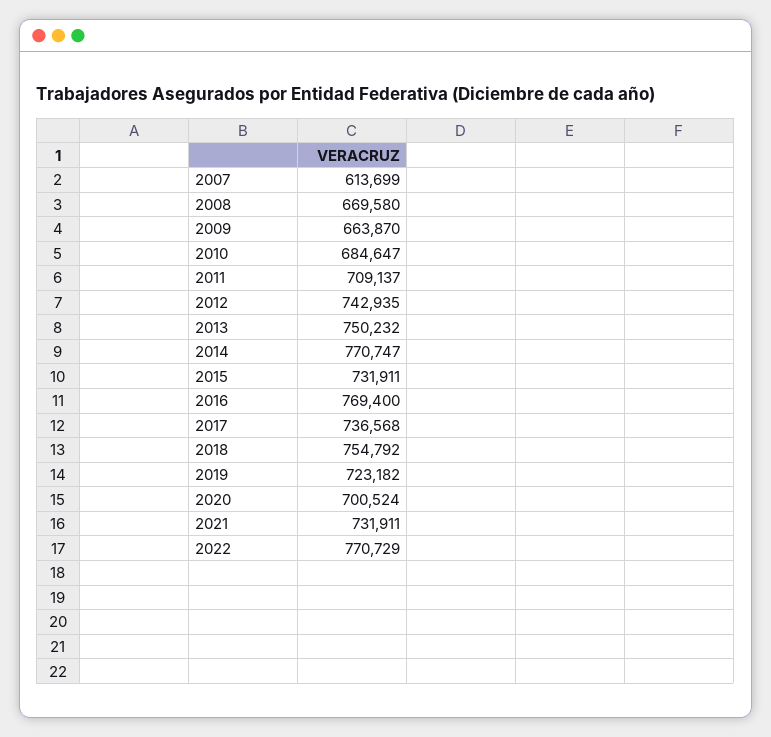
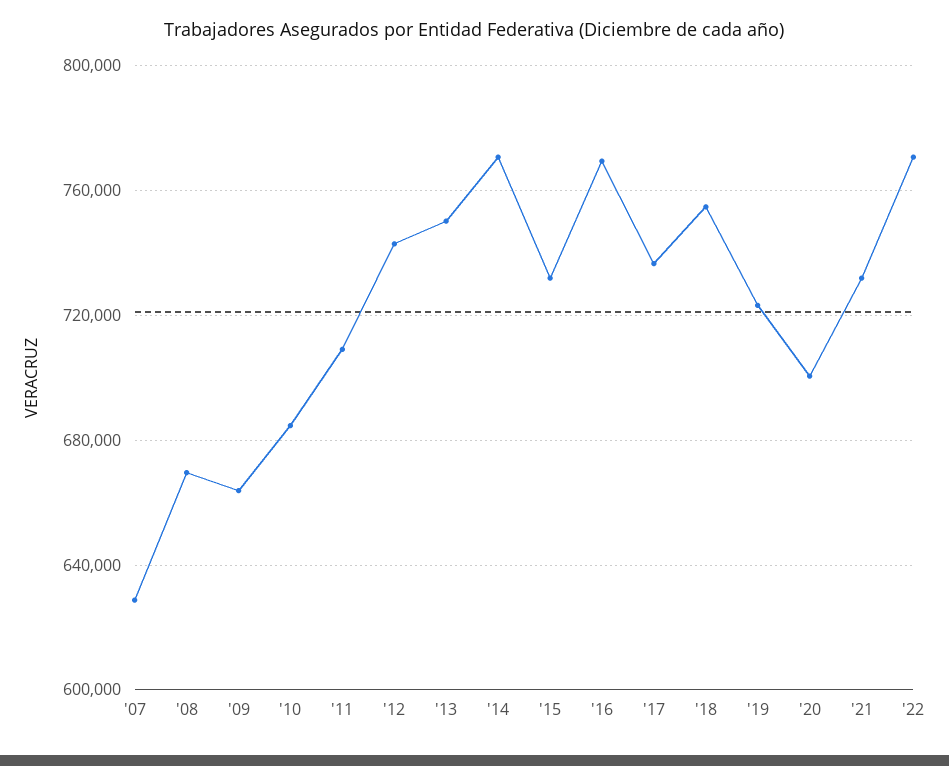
2007: 613699 -> 630000

